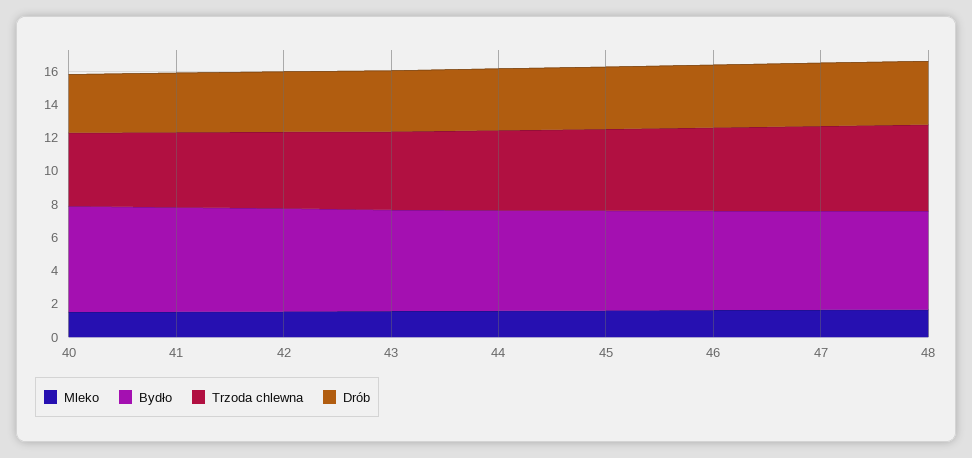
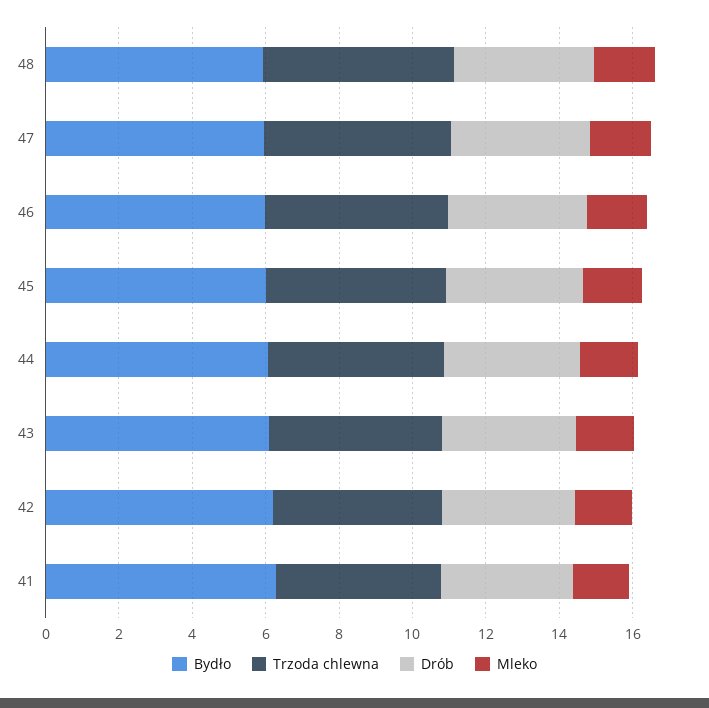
Mleko, 40: 1.5 -> none
Bydło, 40: 6.5 -> none
Trzoda chlewna, 40: 4.5 -> none
Drób, 40: 3.5 -> none

